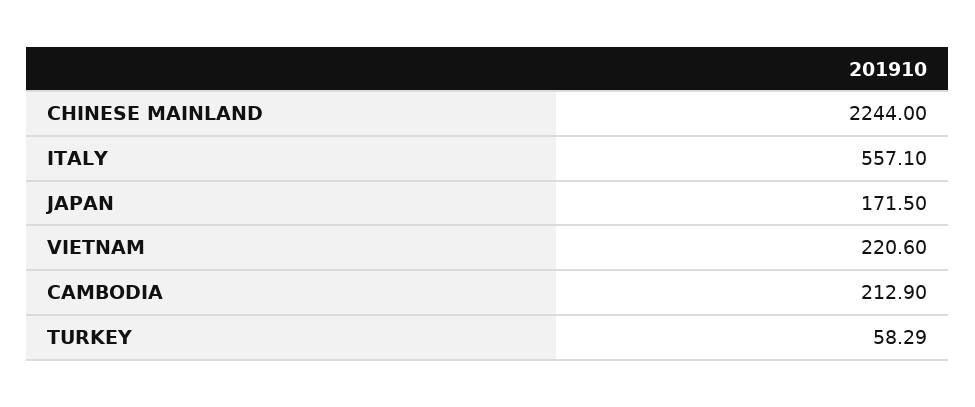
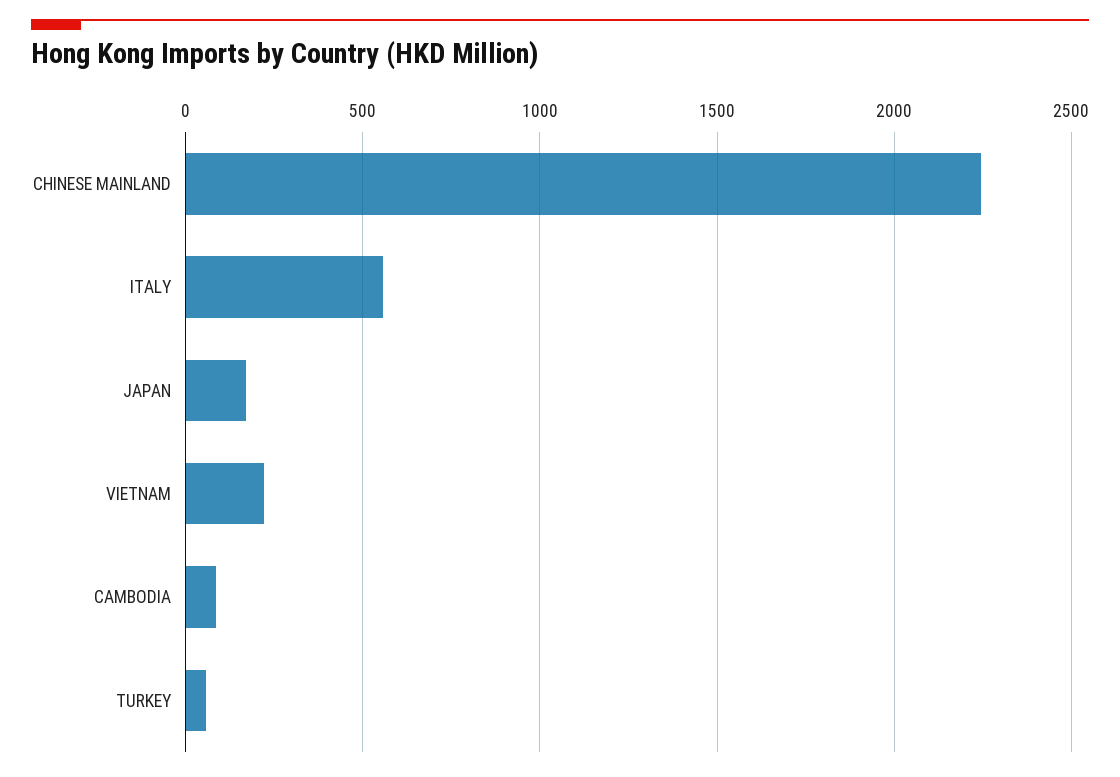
CAMBODIA: 212.9 -> 100

